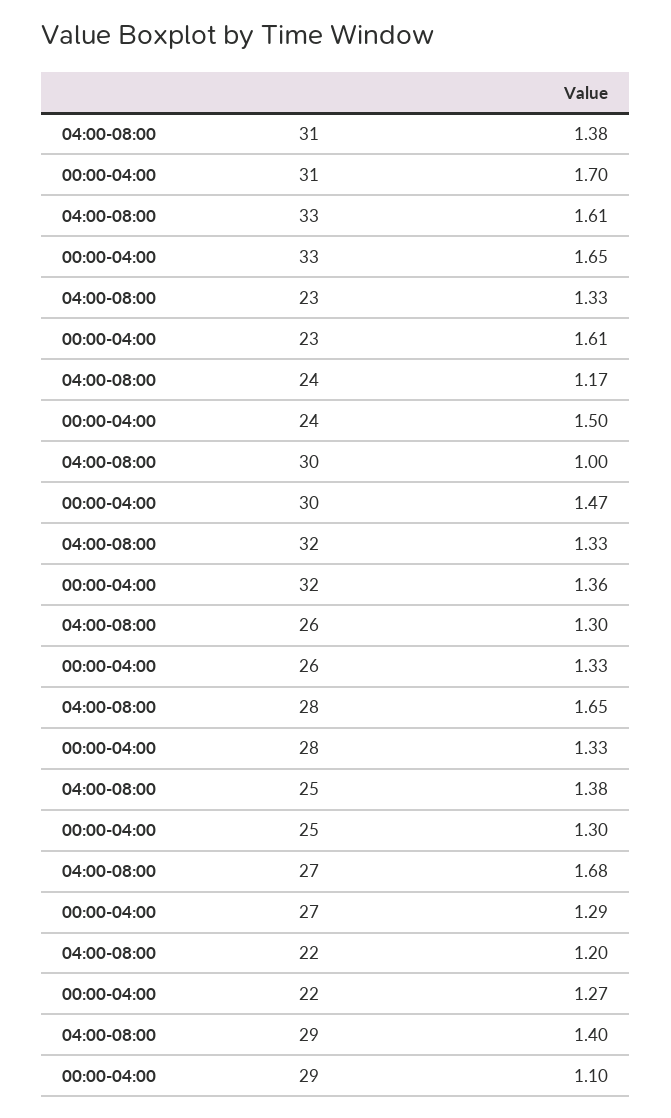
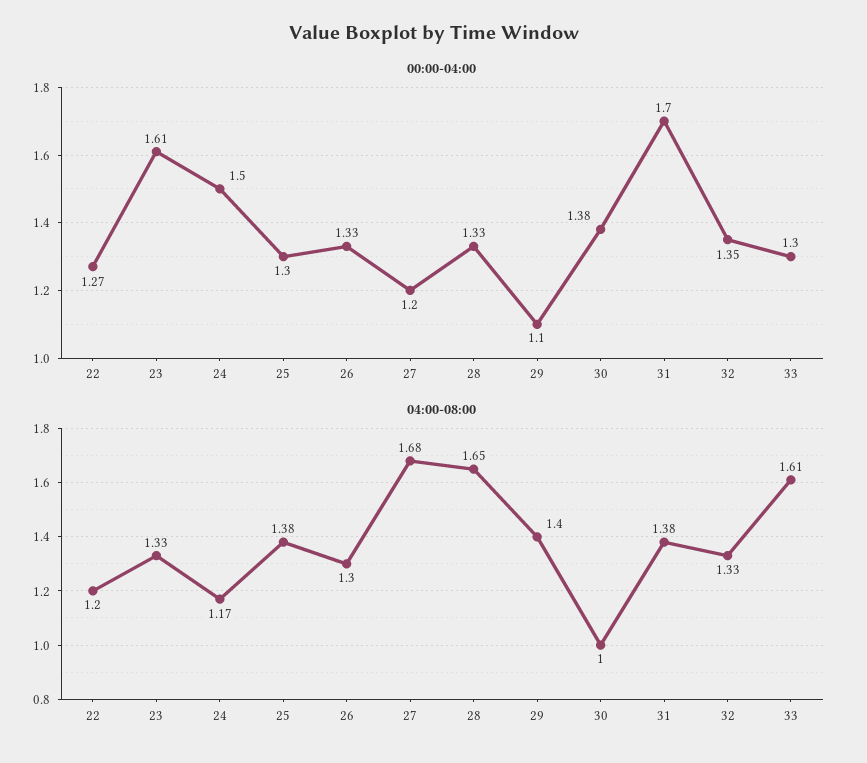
00:00-04:00, 33: 1.65 -> 1.3
00:00-04:00, 30: 1.47 -> 1.38
00:00-04:00, 32: 1.36 -> 1.35
00:00-04:00, 27: 1.29 -> 1.2

